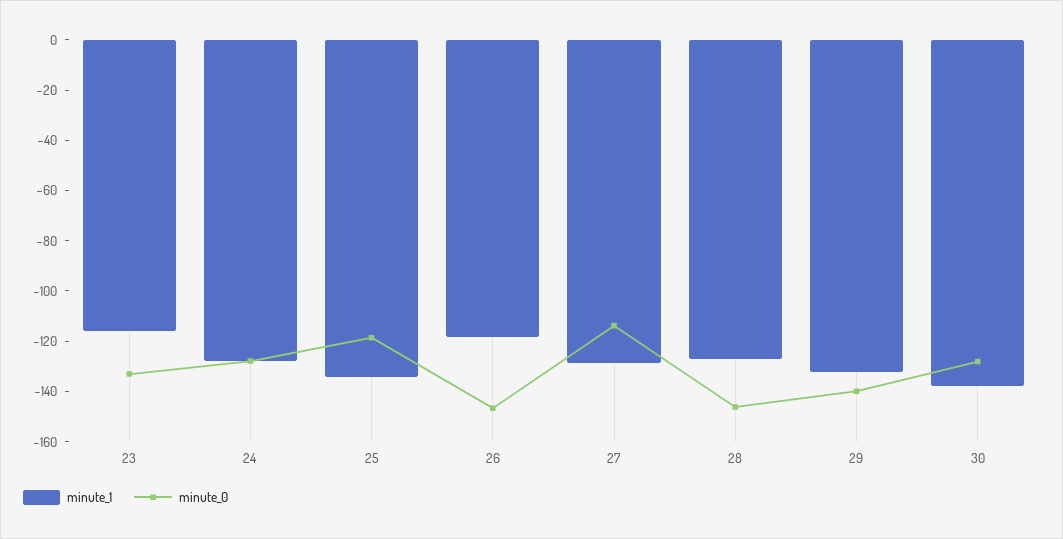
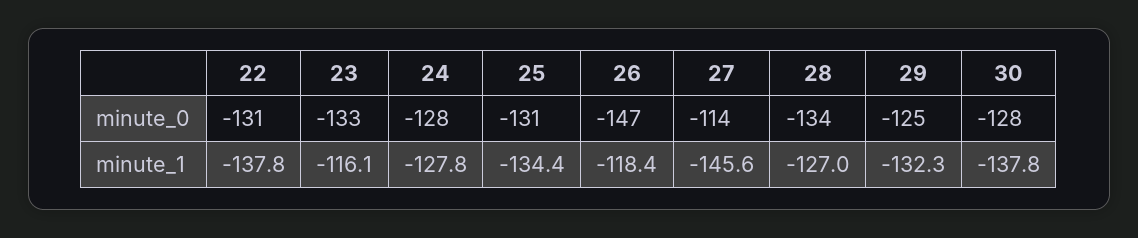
minute_0, 25: -120 -> -131
minute_1, 27: -130 -> -145.6
minute_0, 28: -145 -> -134
minute_0, 29: -140 -> -125
minute_0, 22: none -> -131
minute_1, 22: none -> -137.8

